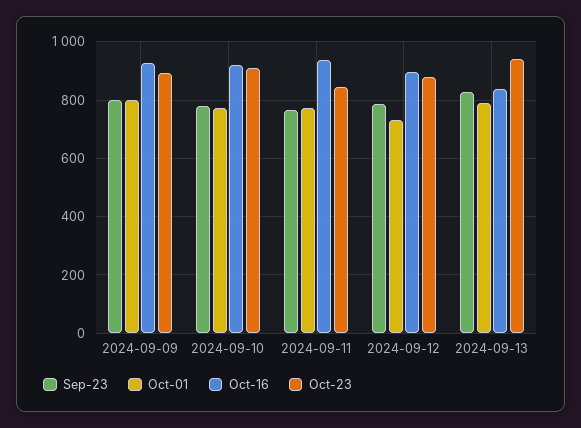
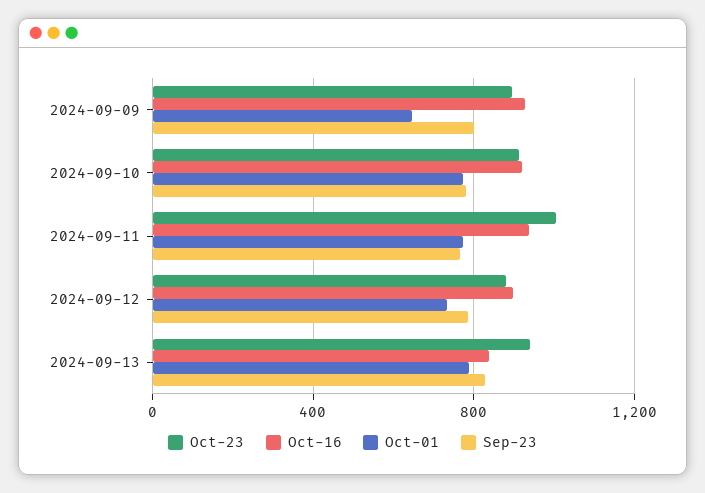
Oct-01, 2024-09-09: 800 -> 650
Oct-23, 2024-09-11: 850 -> 1000

